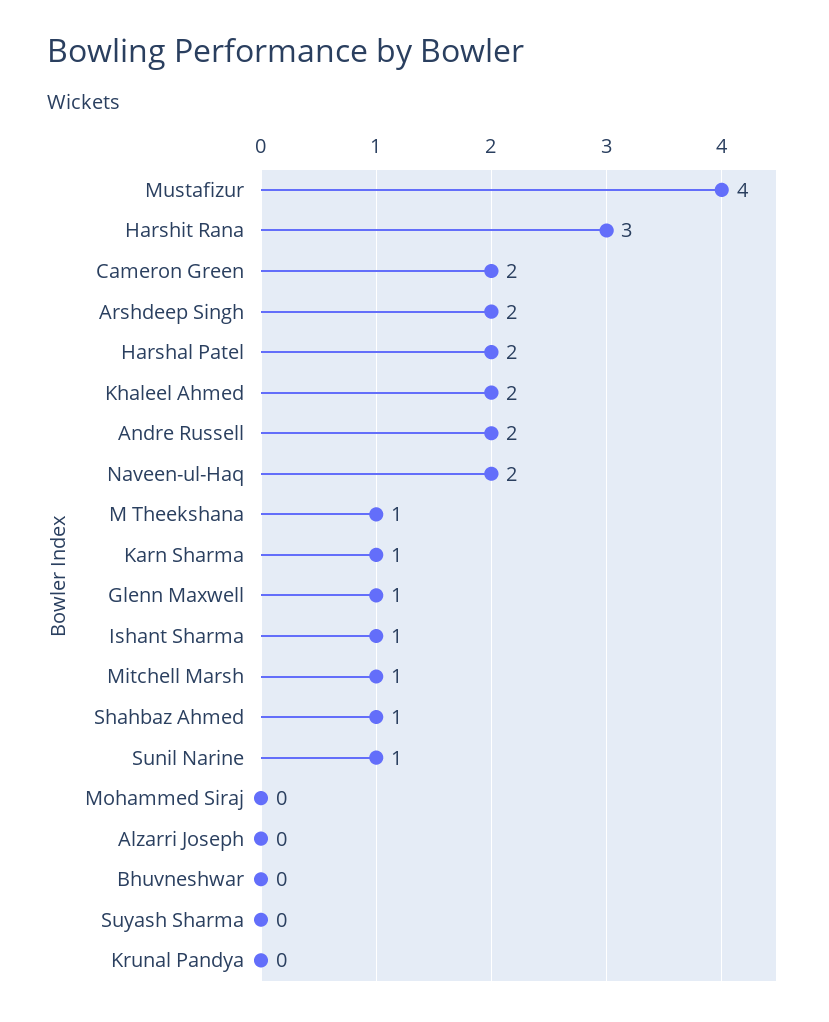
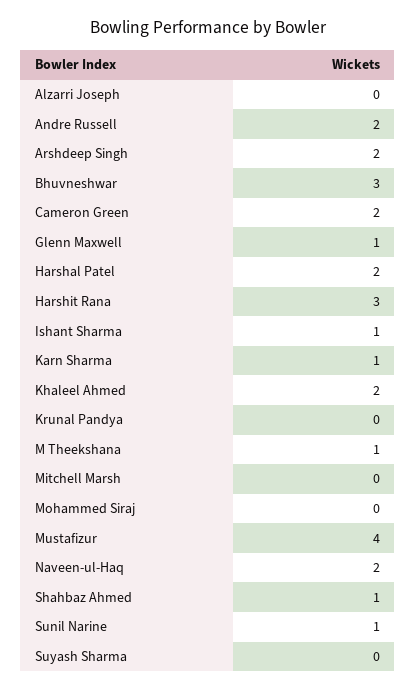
Mitchell Marsh: 1 -> 0
Bhuvneshwar: 0 -> 3

